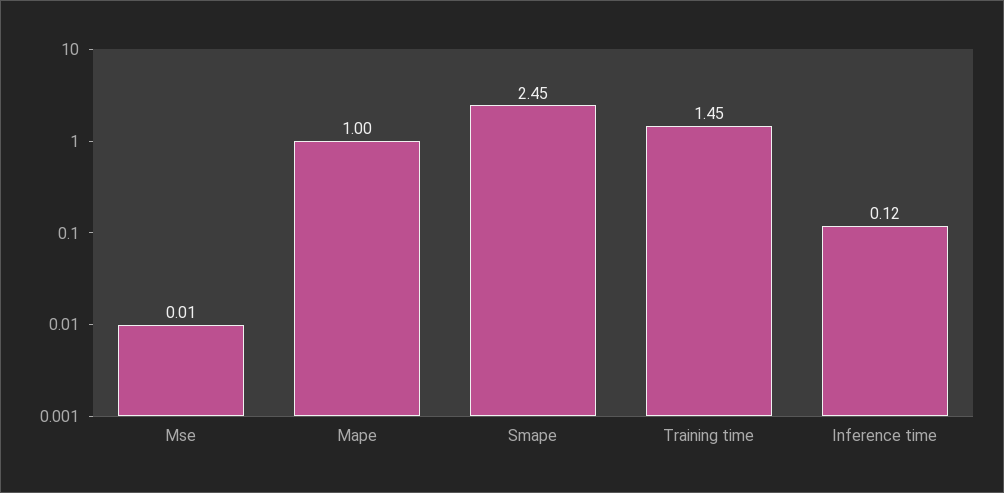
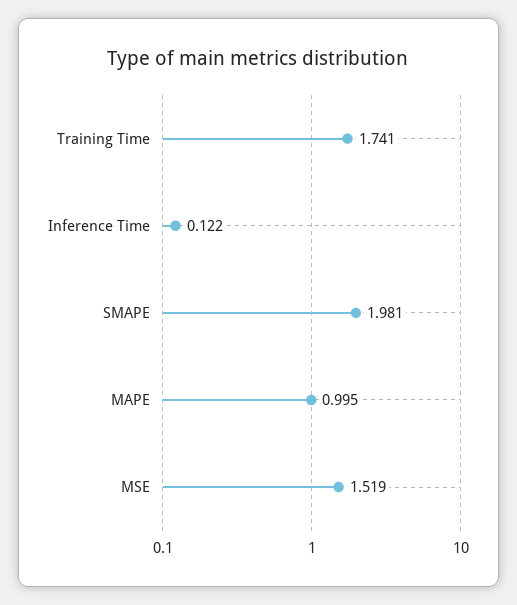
Mse: 0.01 -> 1.519
Smape: 2.45 -> 1.981
Training time: 1.45 -> 1.741

